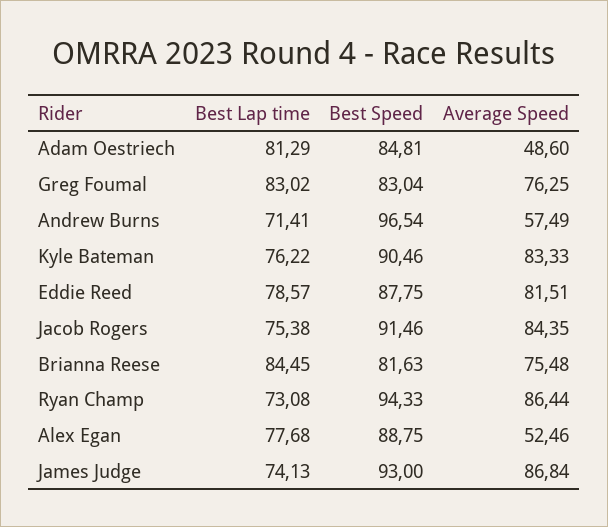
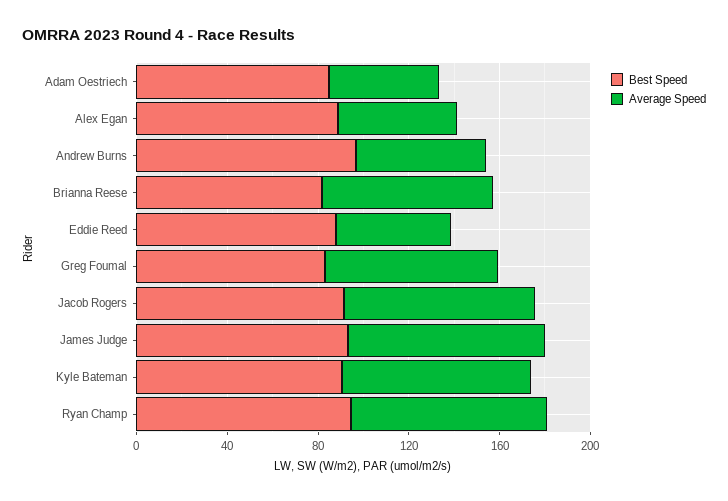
Best Lap time, Adam Oestriech: 81.29 -> none
Best Lap time, Greg Foumal: 83.02 -> none
Best Lap time, Andrew Burns: 71.41 -> none
Best Lap time, Kyle Bateman: 76.22 -> none
Best Lap time, Eddie Reed: 78.57 -> none
Average Speed, Eddie Reed: 81.51 -> 50
Best Lap time, Jacob Rogers: 75.38 -> none
Best Lap time, Brianna Reese: 84.45 -> none
Best Lap time, Ryan Champ: 73.08 -> none
Best Lap time, Alex Egan: 77.68 -> none
Best Lap time, James Judge: 74.13 -> none

